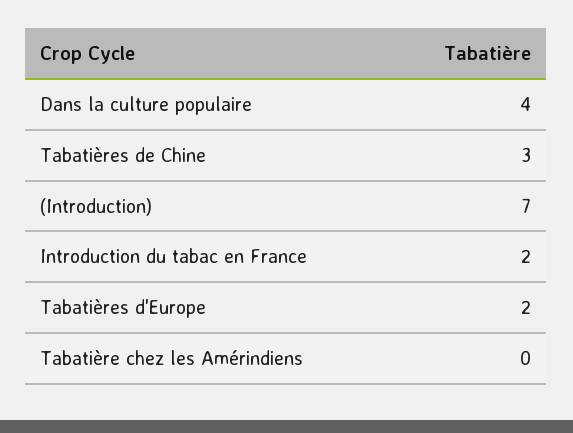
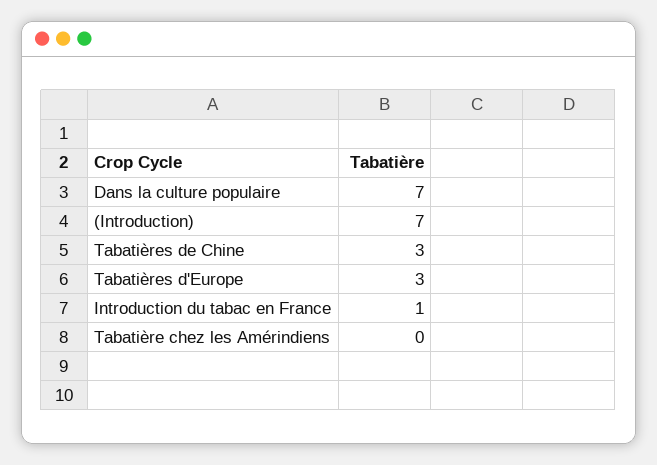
Dans la culture populaire: 4 -> 7
Introduction du tabac en France: 2 -> 1
Tabatières d'Europe: 2 -> 3

